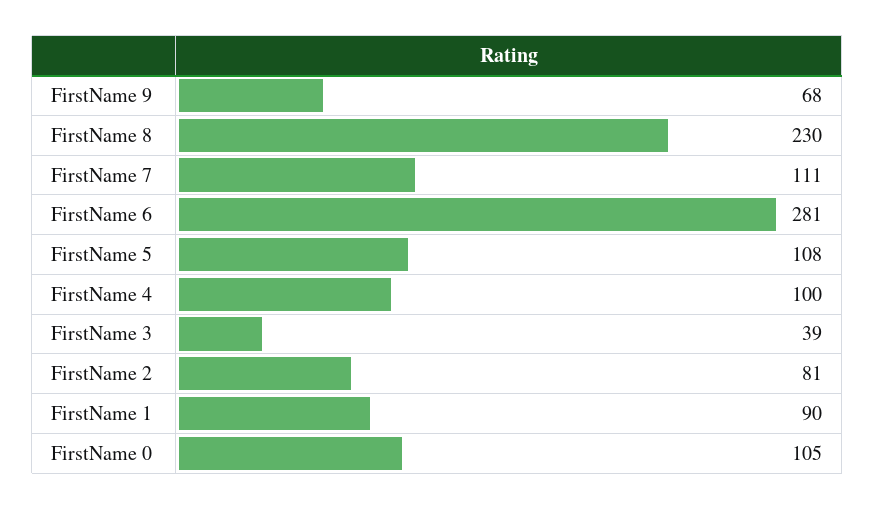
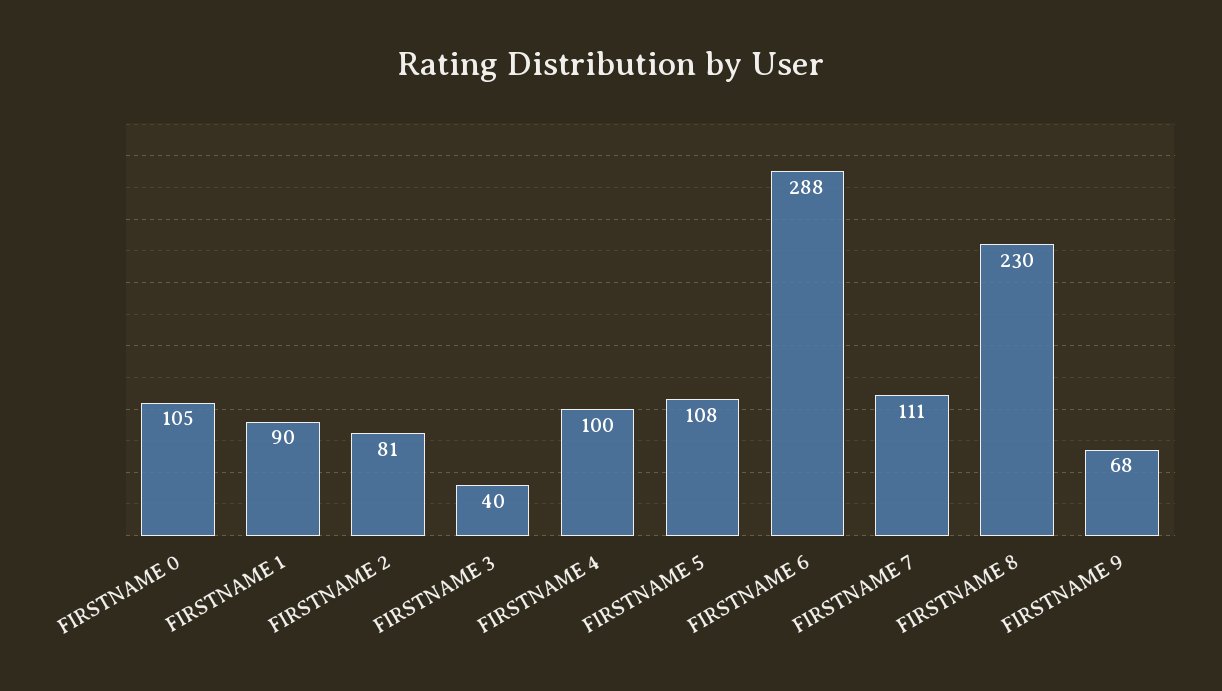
FirstName 6: 281 -> 288
FirstName 3: 39 -> 40

